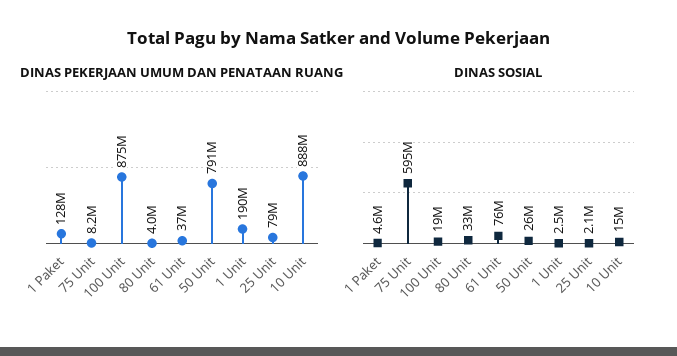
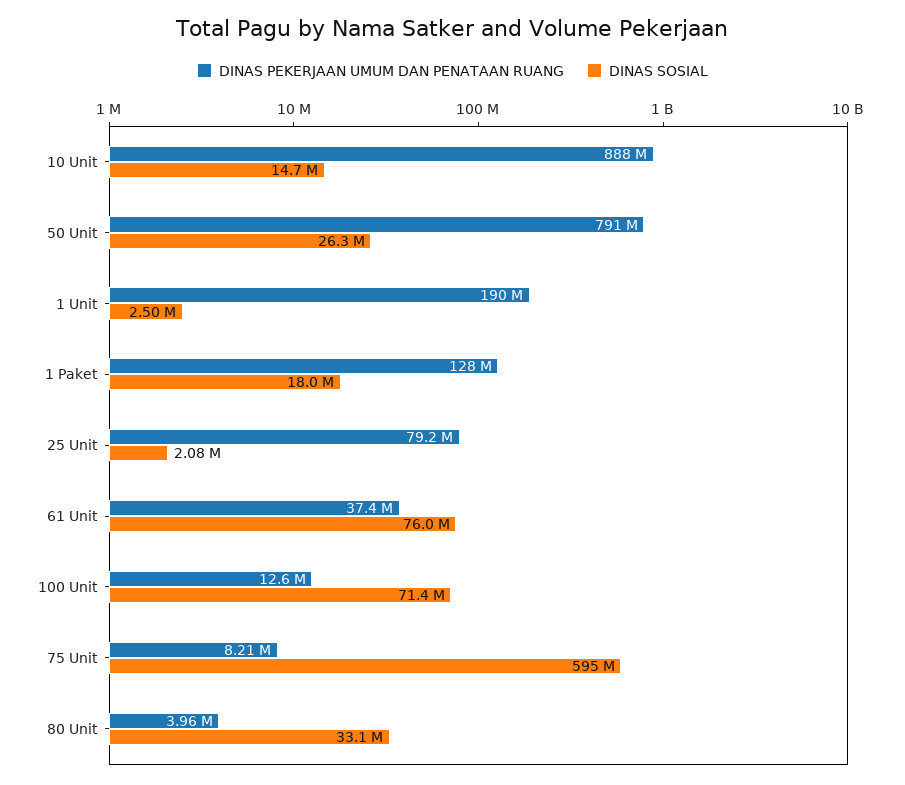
DINAS PEKERJAAN UMUM DAN PENATAAN RUANG, 100 Unit: 875000000 -> 12600000
DINAS SOSIAL, 1 Paket: 4600000 -> 18000000
DINAS SOSIAL, 100 Unit: 19000000 -> 71400000

